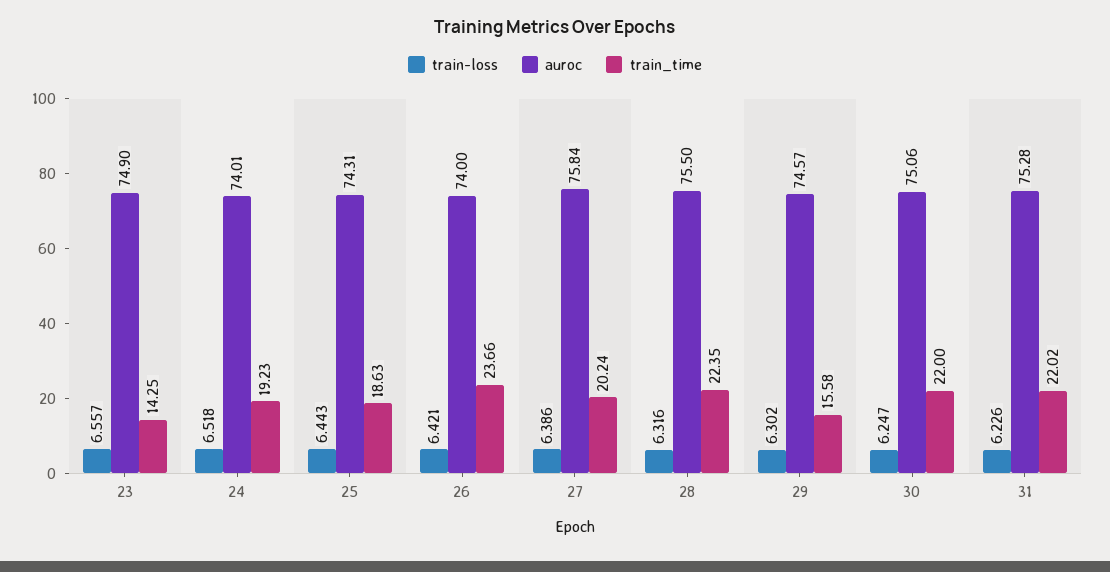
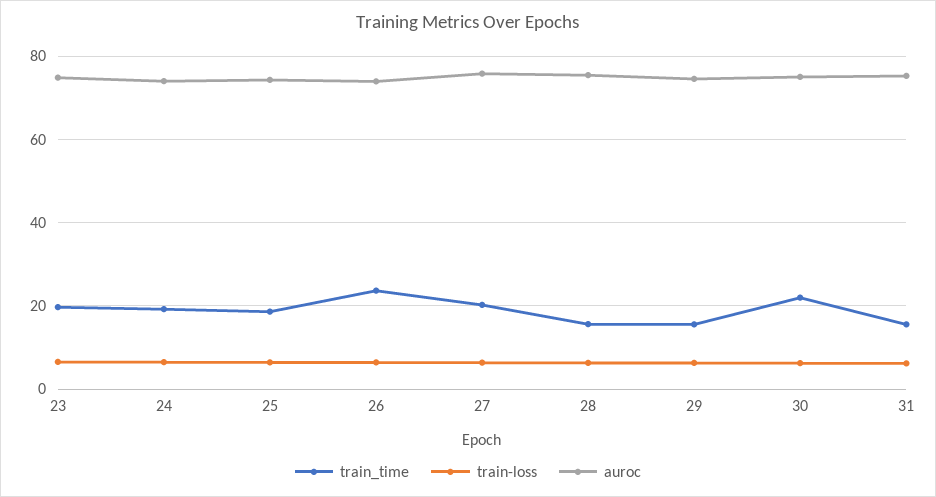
train_time, 23: 14.25 -> 20
train_time, 28: 22.35 -> 16
train_time, 31: 22.02 -> 16

